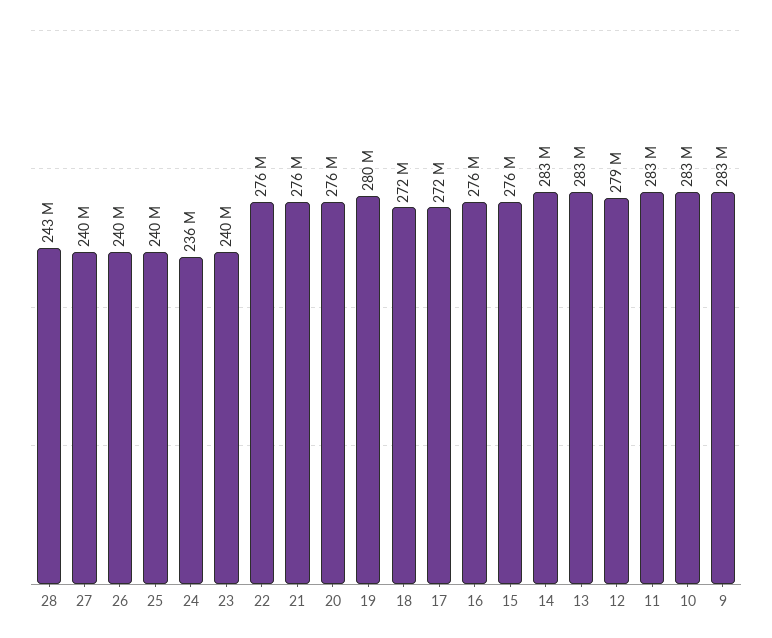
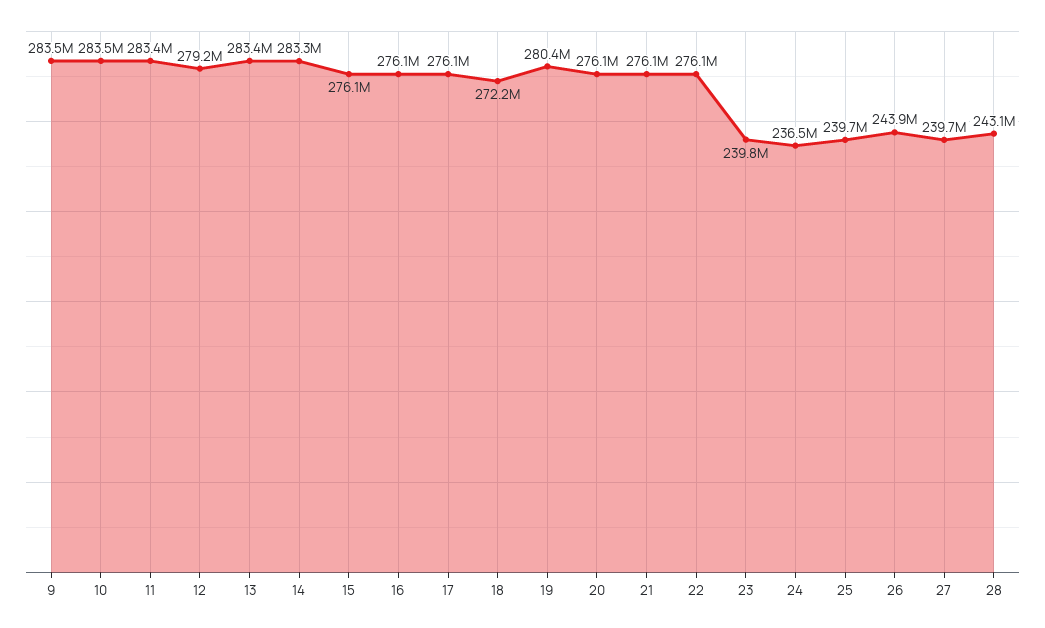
26: 240000000 -> 243900000
17: 272000000 -> 276100000

